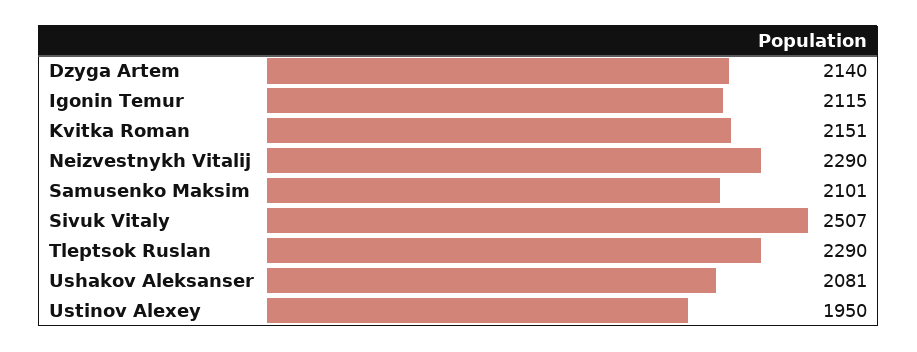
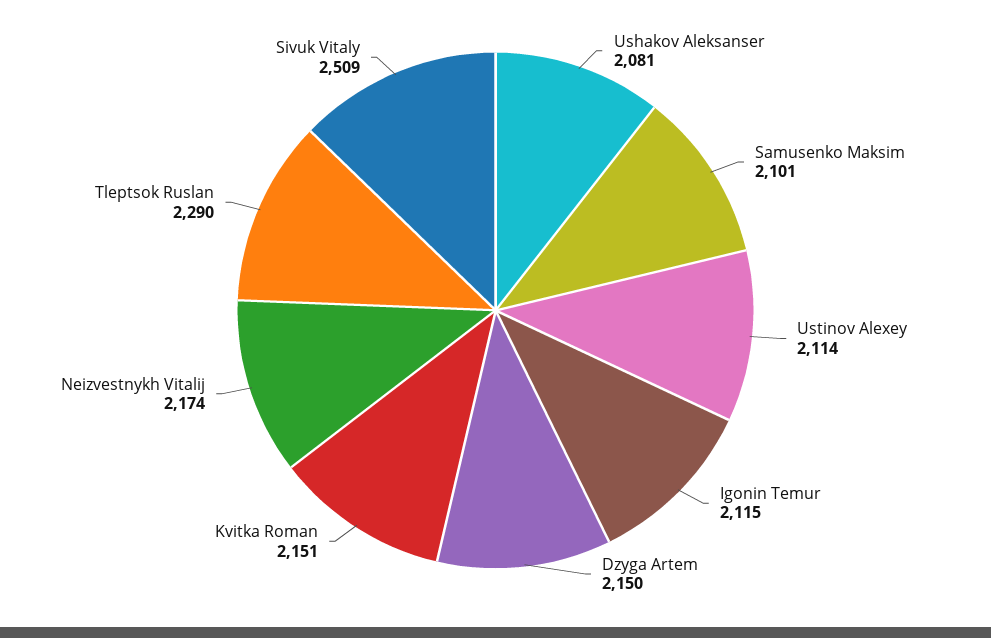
Dzyga Artem: 2140 -> 2150
Neizvestnykh Vitalij: 2290 -> 2174
Sivuk Vitaly: 2507 -> 2509
Ustinov Alexey: 1950 -> 2114

